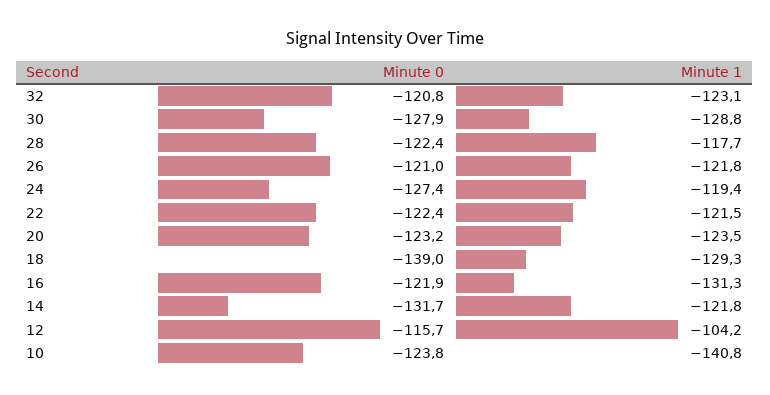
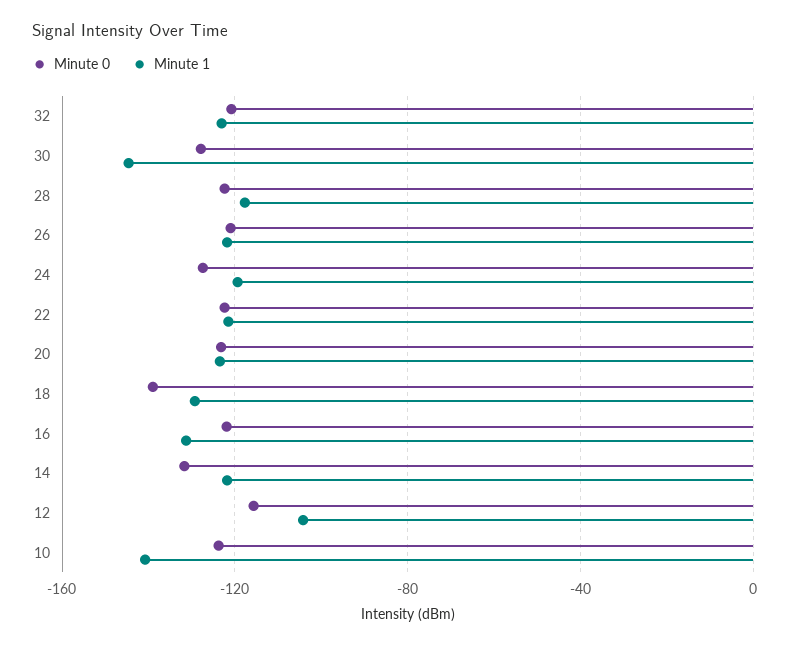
Minute 1, 30: -128.8 -> -145

